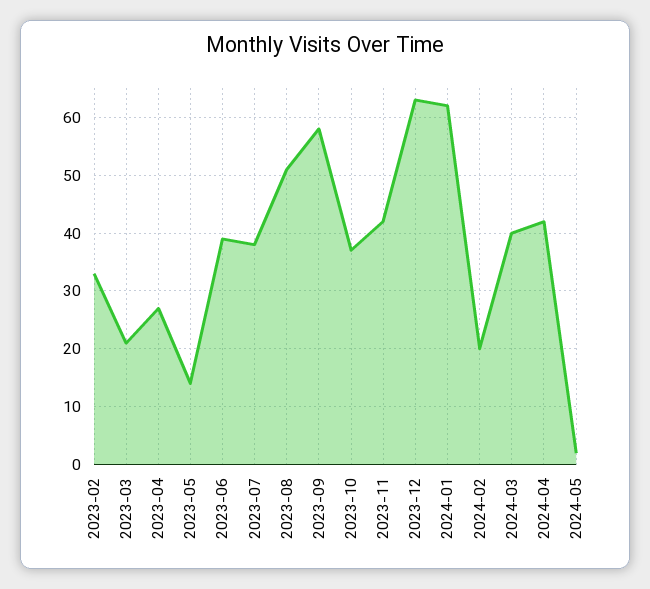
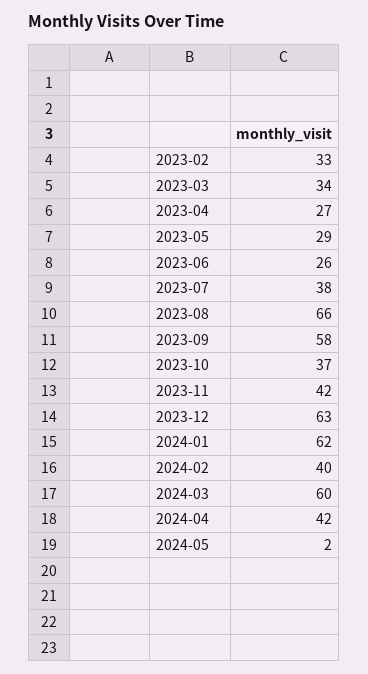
2023-03: 20 -> 34
2023-05: 15 -> 29
2023-06: 40 -> 26
2023-08: 50 -> 66
2024-02: 20 -> 40
2024-03: 40 -> 60

